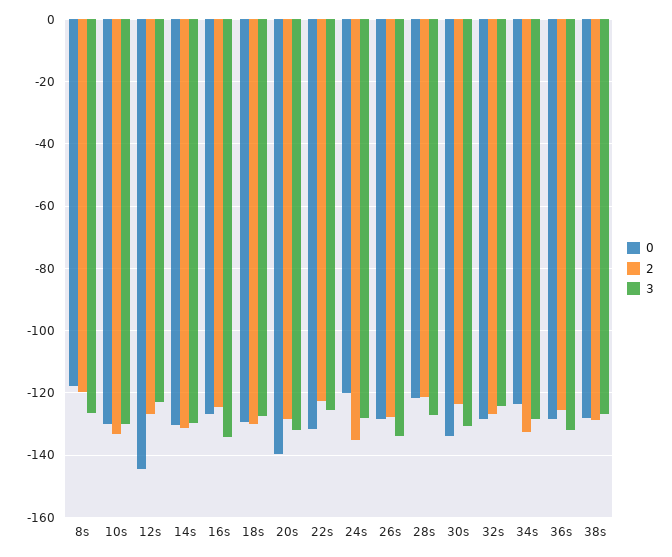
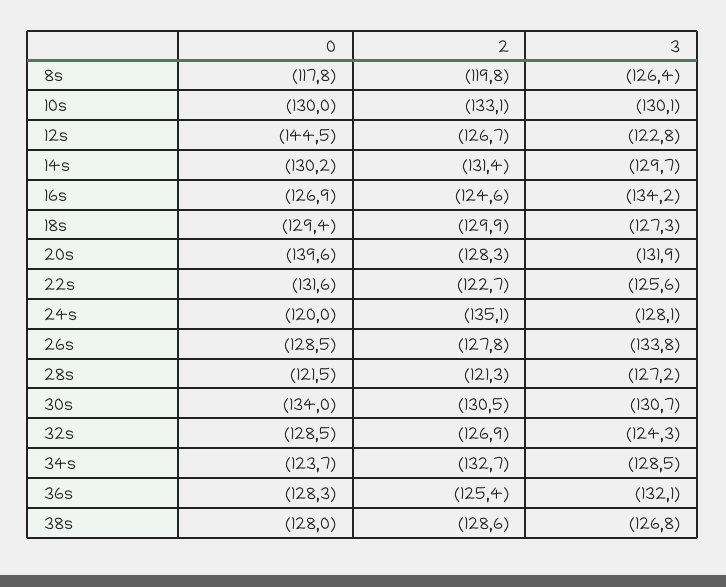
2, 30s: -124 -> -130.5

